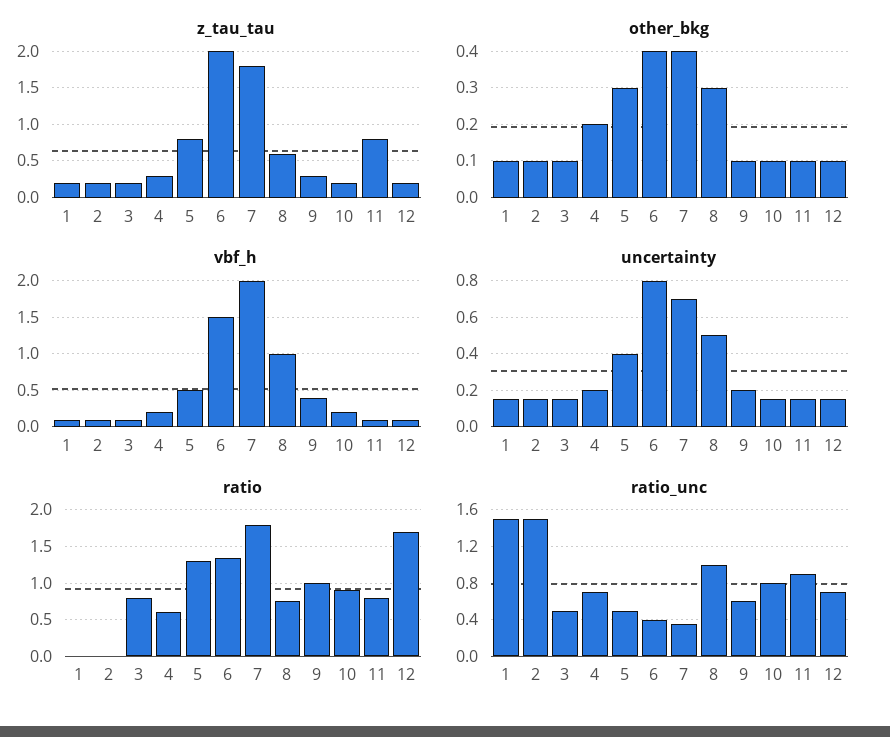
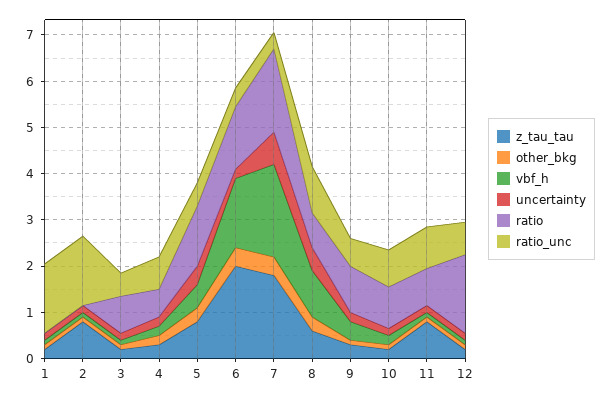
z_tau_tau, 2: 0.2 -> 0.8
uncertainty, 6: 0.8 -> 0.2

